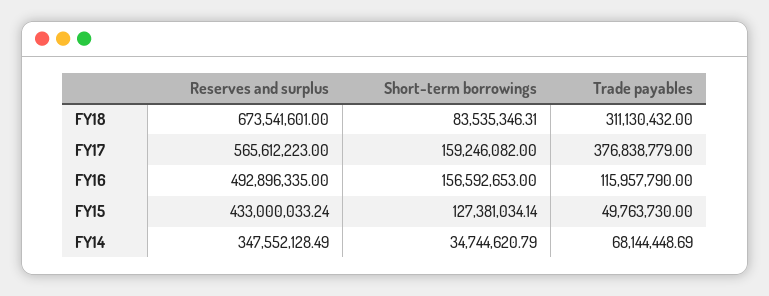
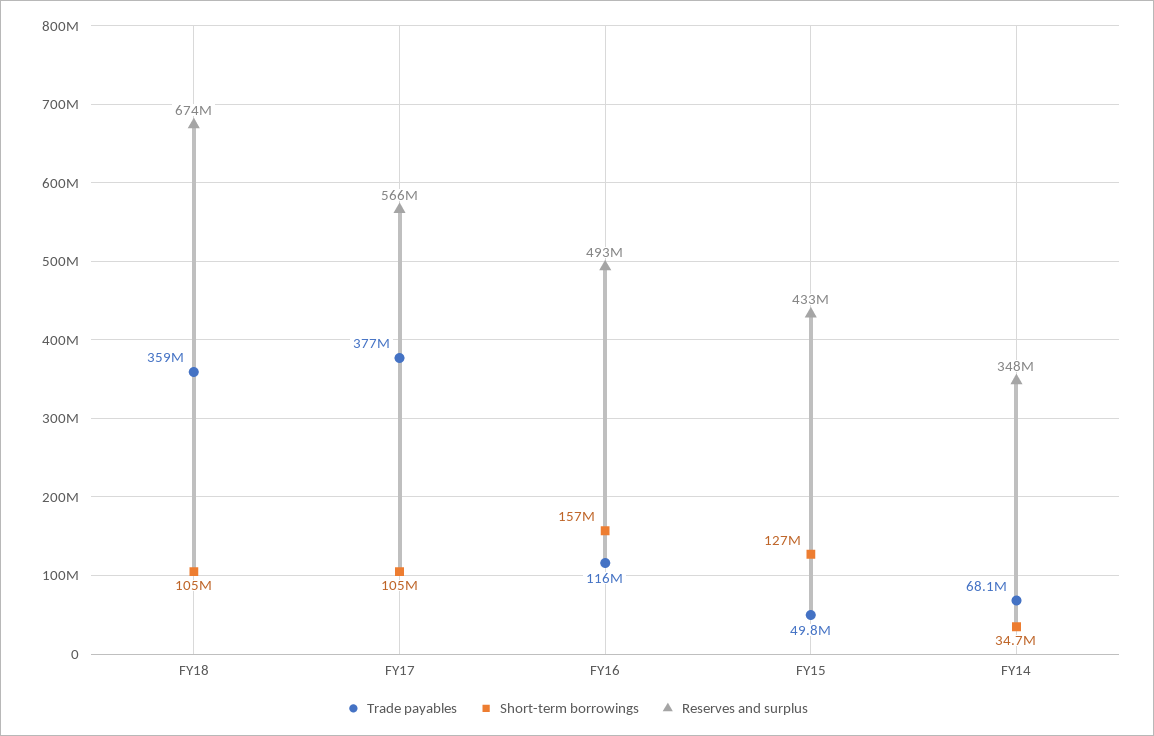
Short-term borrowings, FY18: 83535346.31 -> 105000000
Trade payables, FY18: 311130432 -> 359000000
Short-term borrowings, FY17: 159246082 -> 105000000

